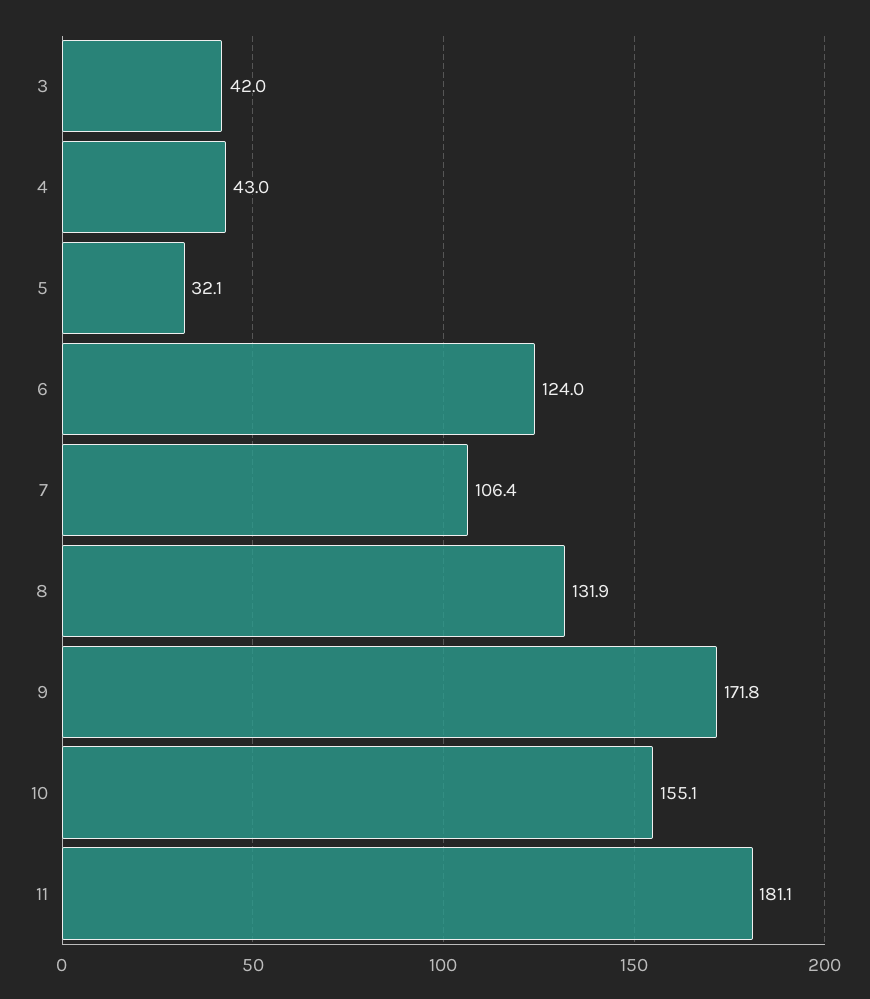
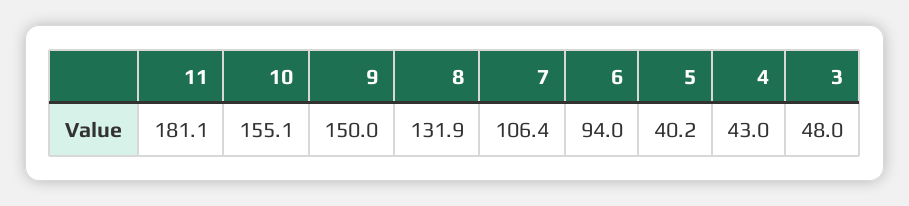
3: 42 -> 48
5: 32.1 -> 40.2
6: 124 -> 94
9: 171.8 -> 150

